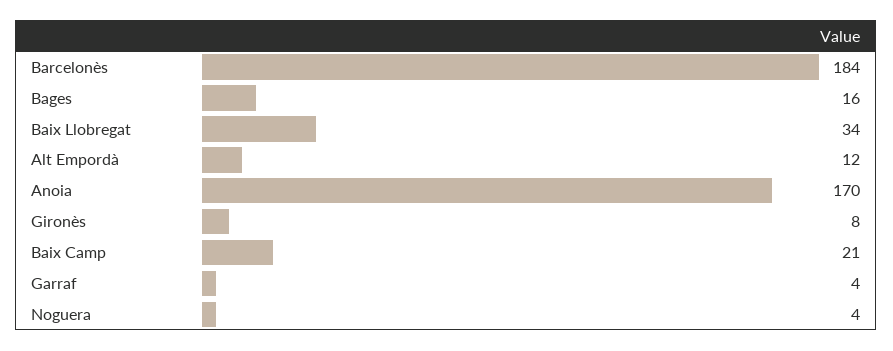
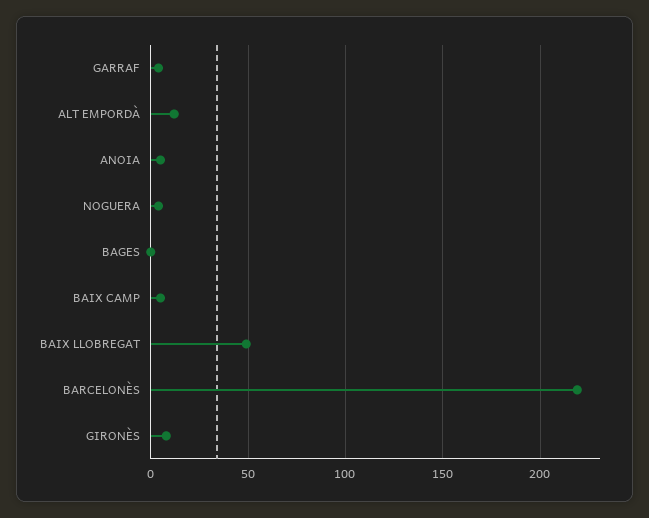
Barcelonès: 184 -> 220
Bages: 16 -> 0
Baix Llobregat: 34 -> 50
Anoia: 170 -> 5
Baix Camp: 21 -> 5

